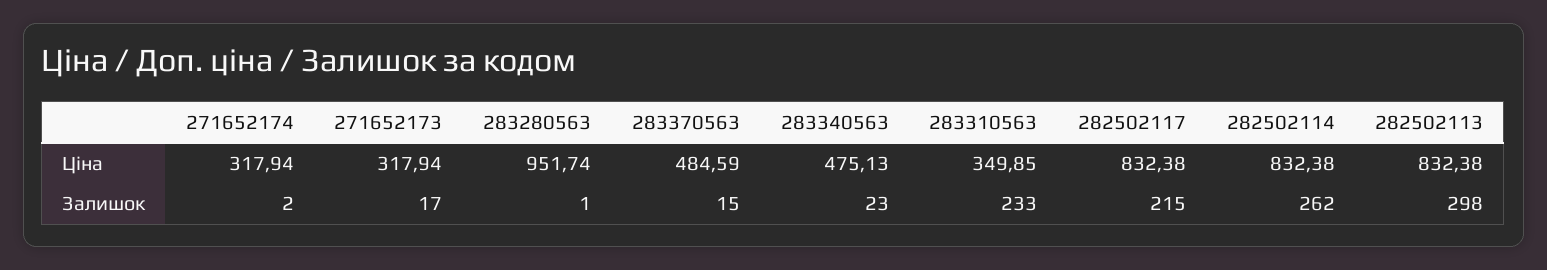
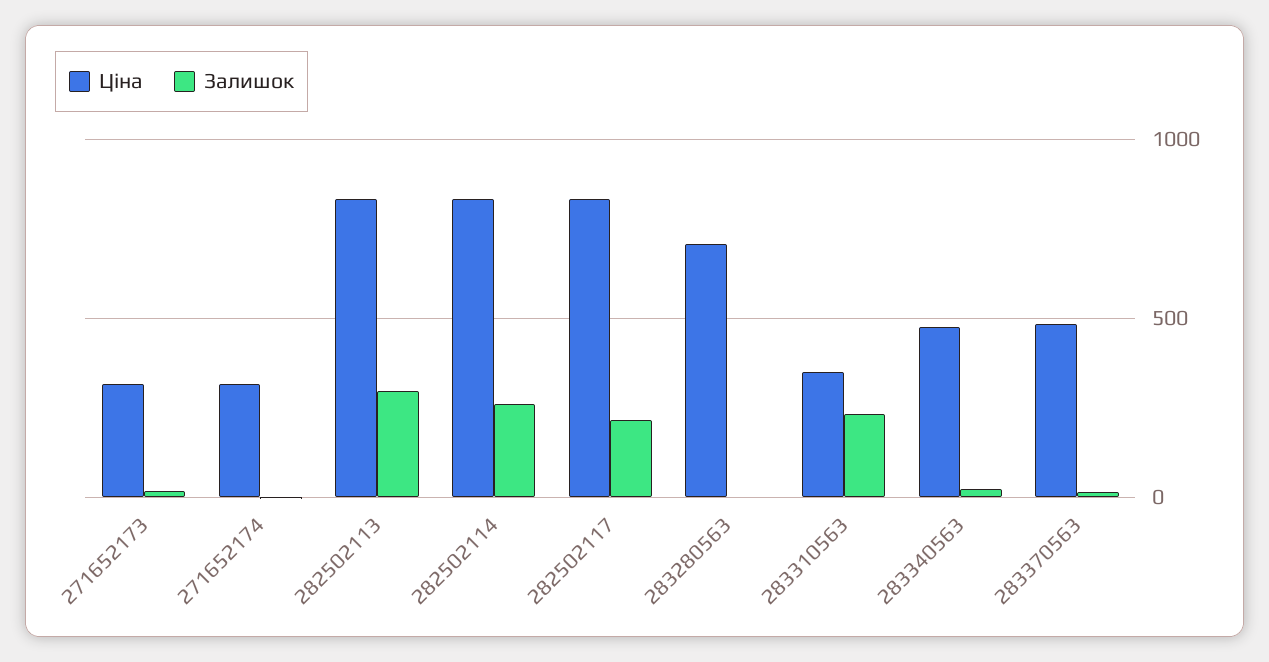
Ціна, 283280563: 951.74 -> 700

